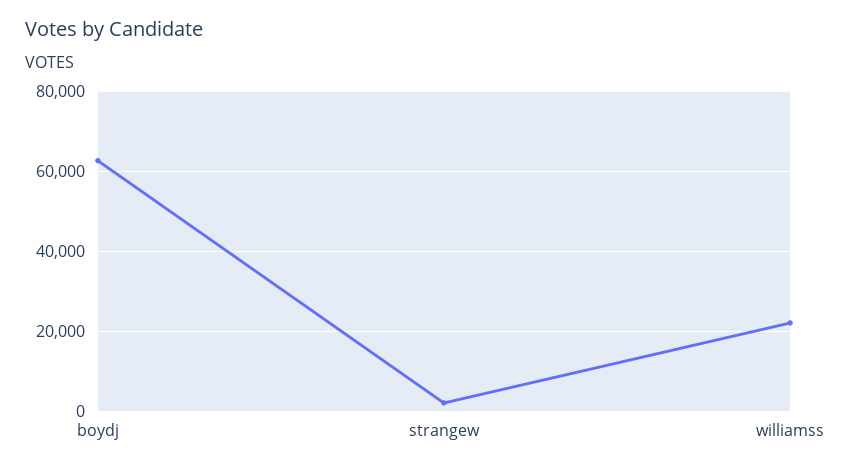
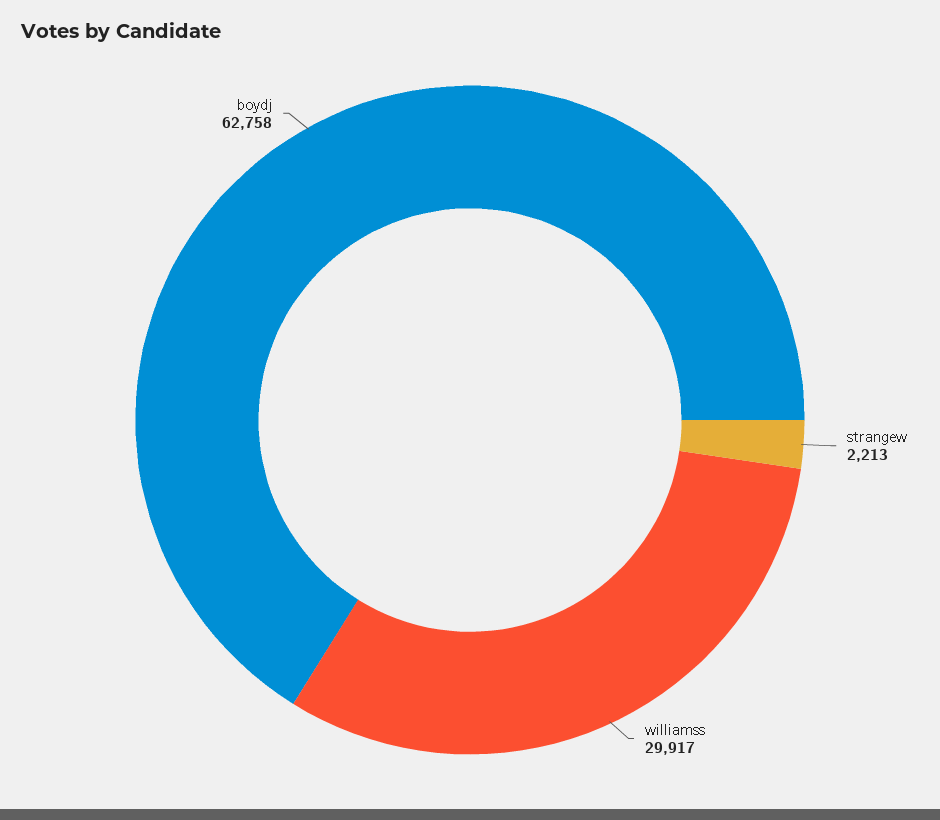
williamss: 22000 -> 29917

